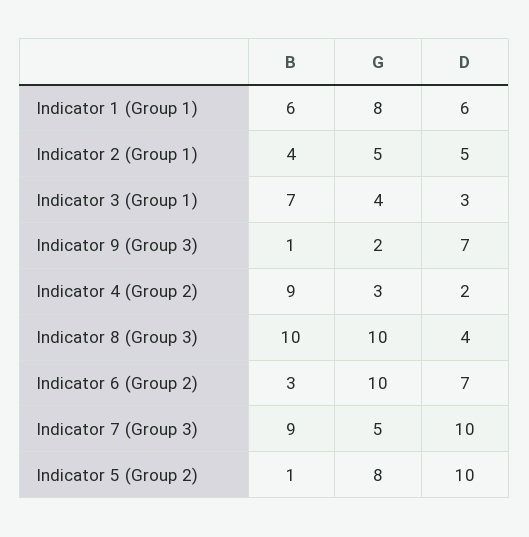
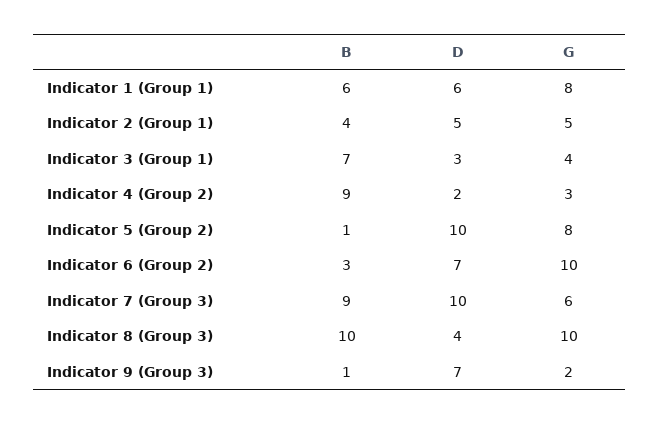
G, Indicator 7 (Group 3): 5 -> 6

